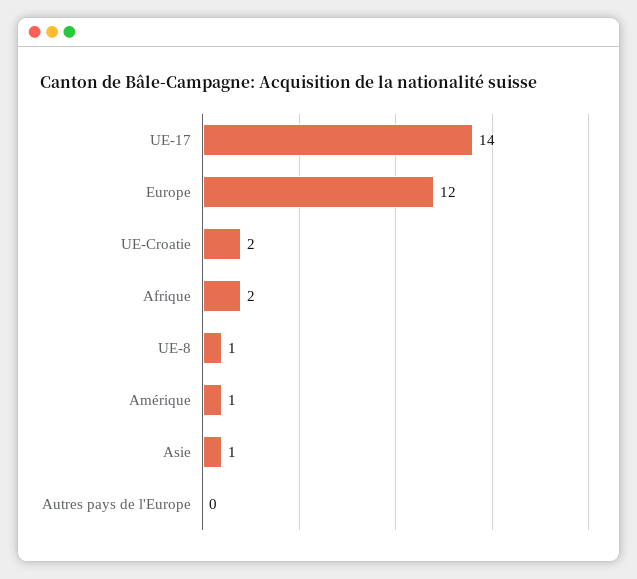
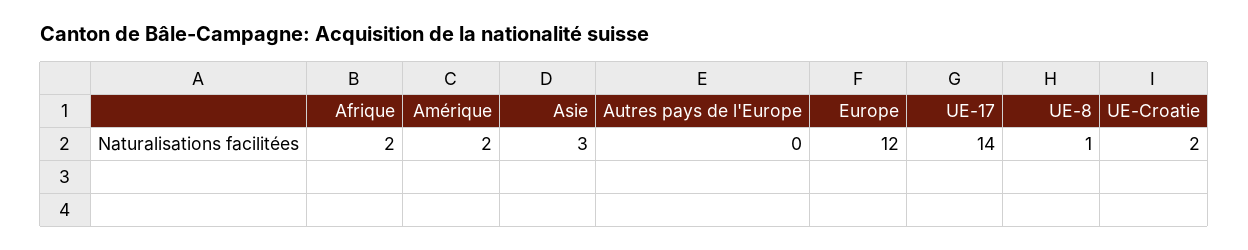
Amérique: 1 -> 2
Asie: 1 -> 3

